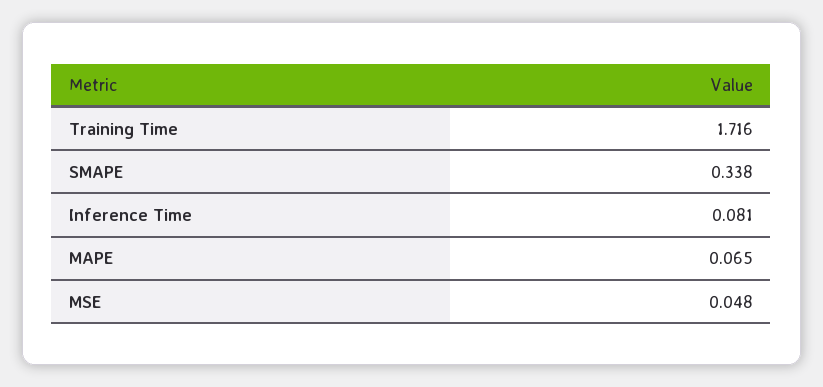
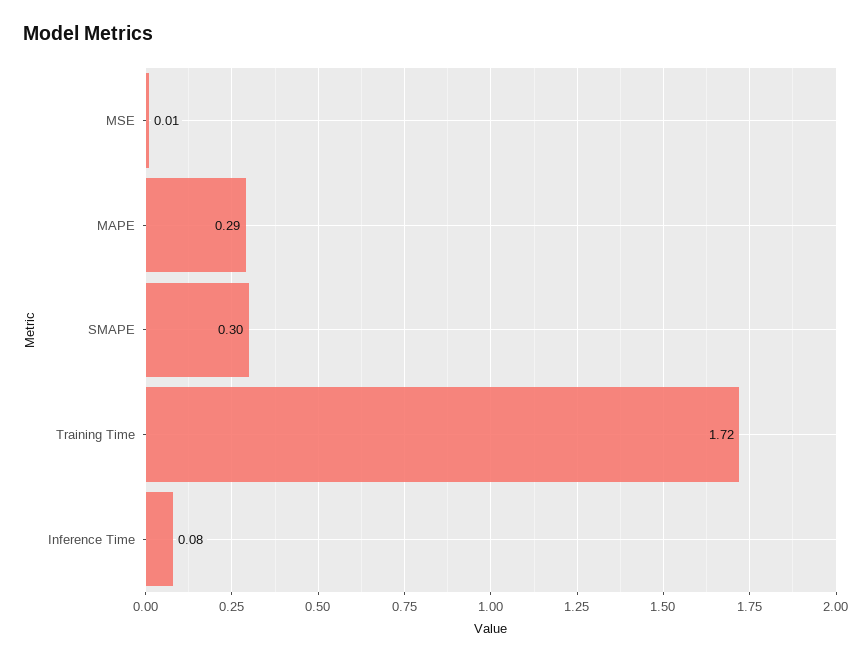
SMAPE: 0.338 -> 0.3
MAPE: 0.065 -> 0.29
MSE: 0.048 -> 0.01

